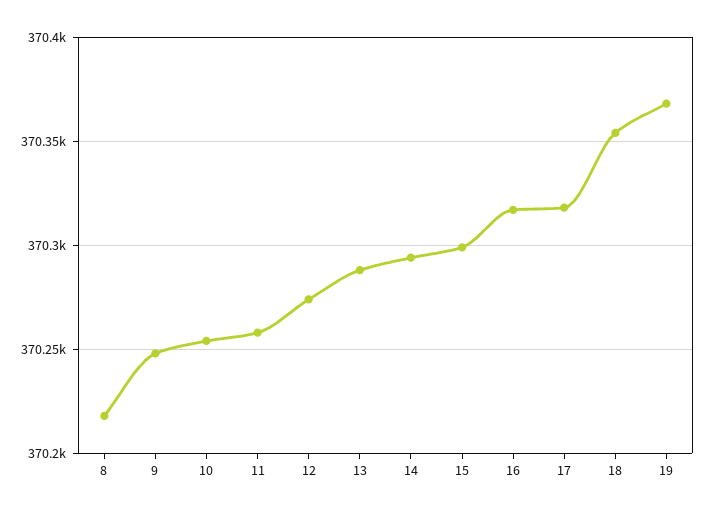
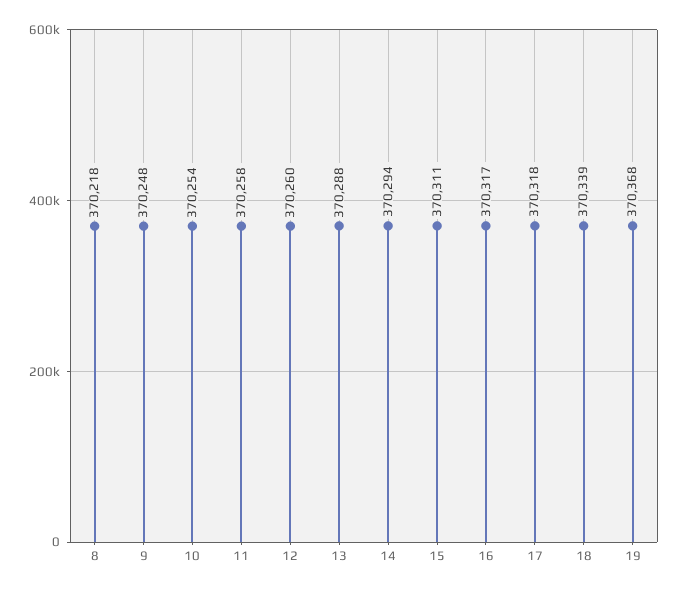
12: 370275 -> 370260
15: 370300 -> 370311
18: 370355 -> 370339

